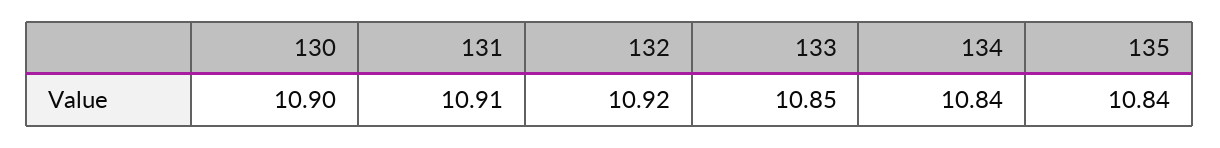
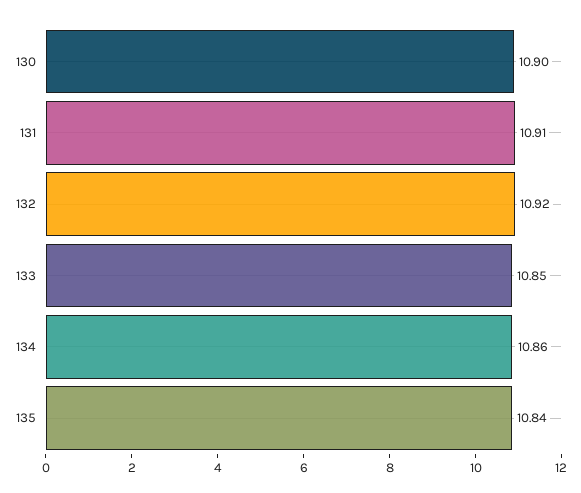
134: 10.84 -> 10.86

